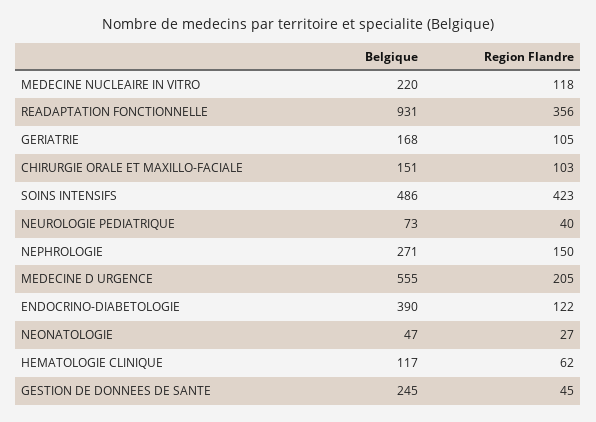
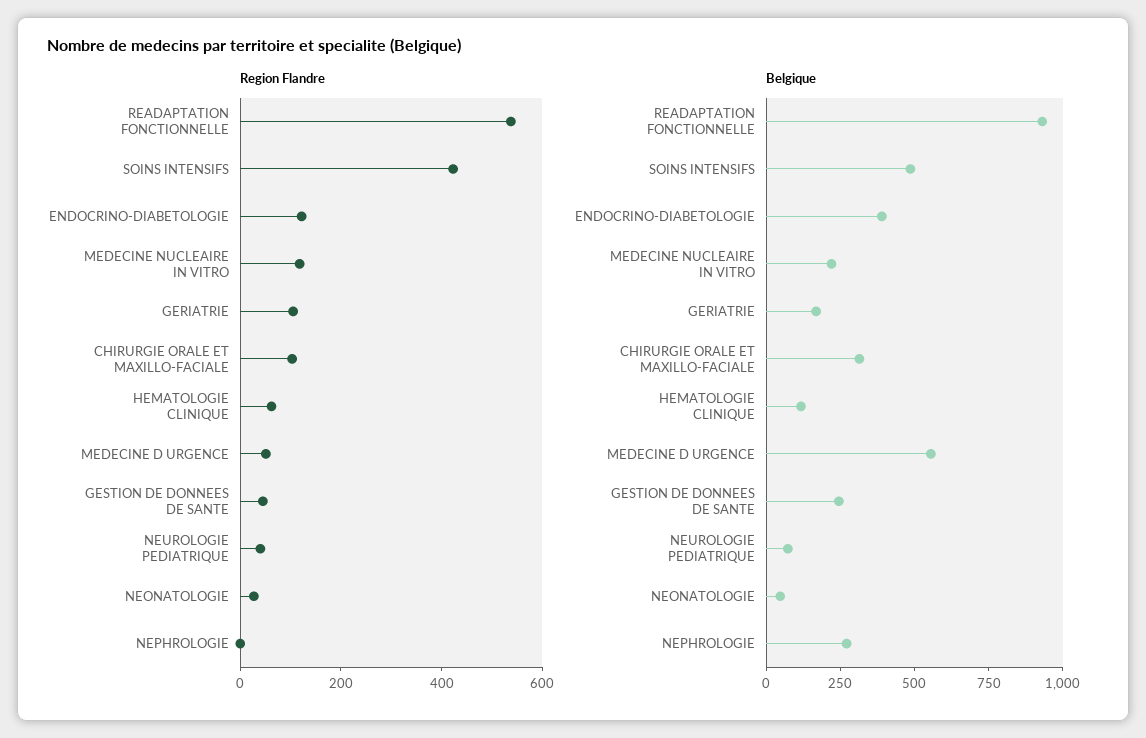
Region Flandre, READAPTATION FONCTIONNELLE: 356 -> 550
Belgique, CHIRURGIE ORALE ET MAXILLO-FACIALE: 151 -> 300
Region Flandre, NEPHROLOGIE: 150 -> 0
Region Flandre, MEDECINE D URGENCE: 205 -> 50

